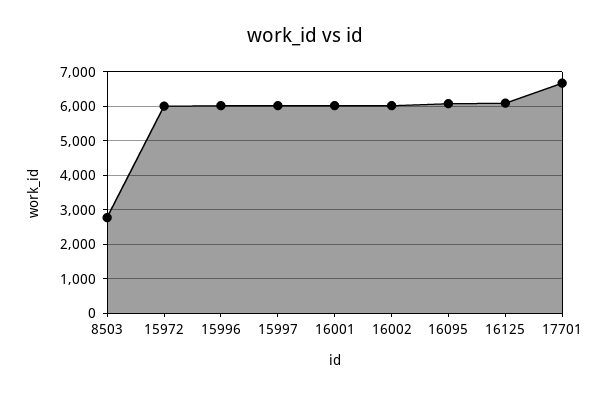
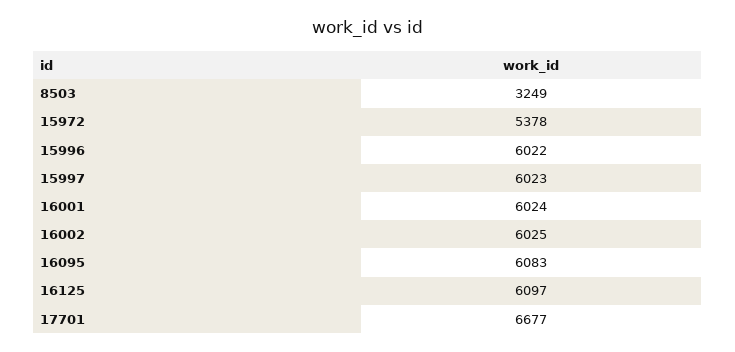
8503: 2800 -> 3249
15972: 6000 -> 5378

